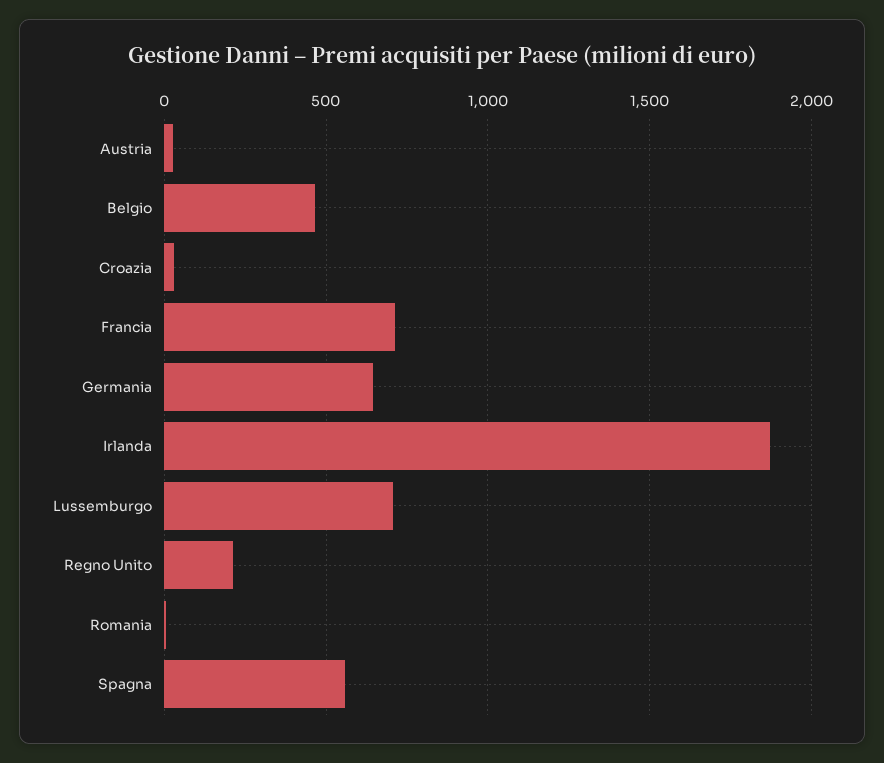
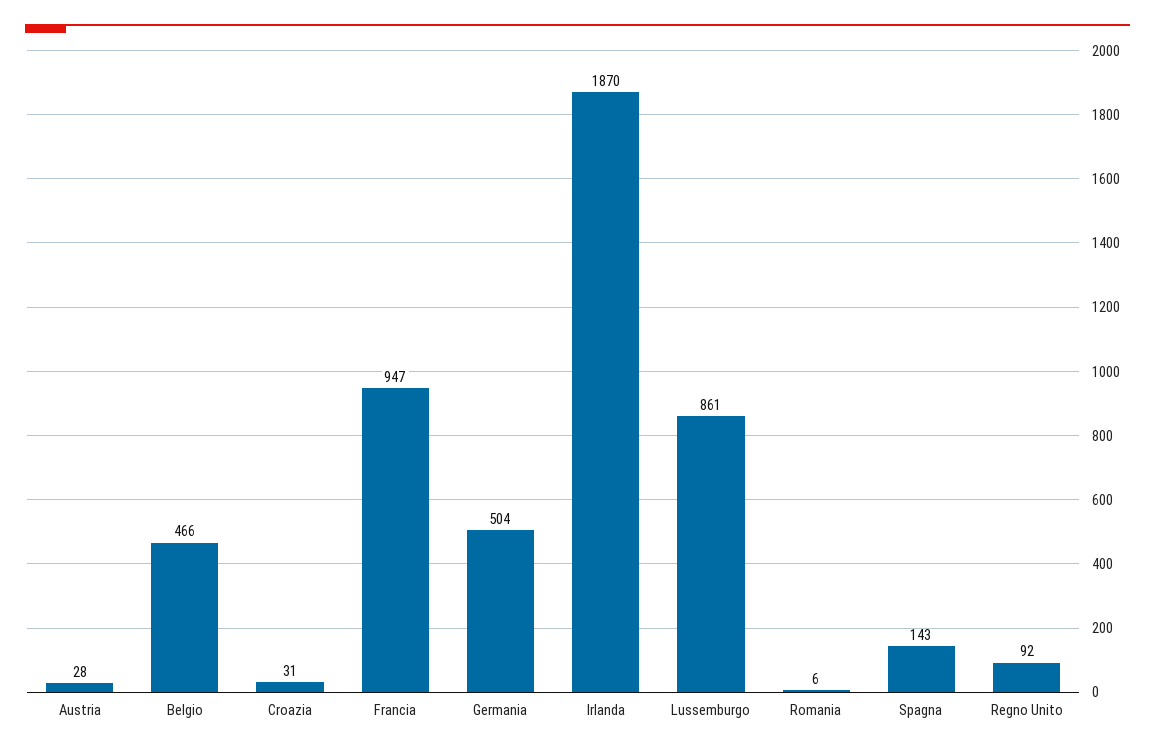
Francia: 700 -> 947
Germania: 650 -> 504
Lussemburgo: 700 -> 861
Regno Unito: 200 -> 92
Spagna: 550 -> 143

